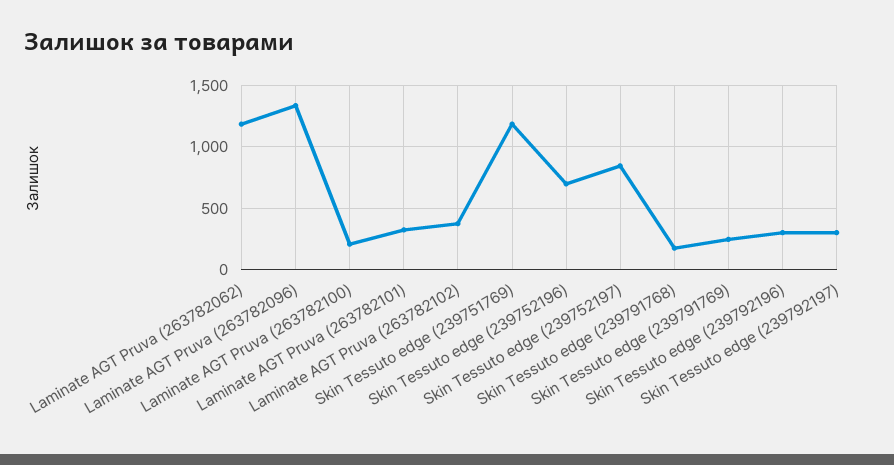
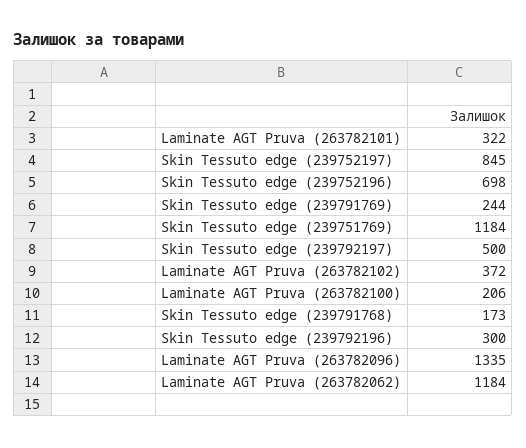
Skin Tessuto edge (239792197): 300 -> 500

